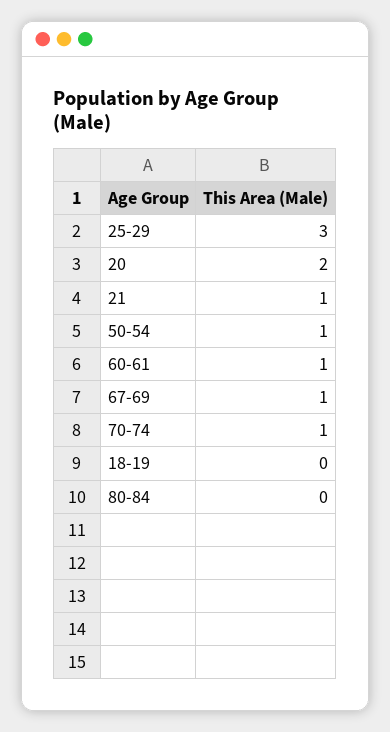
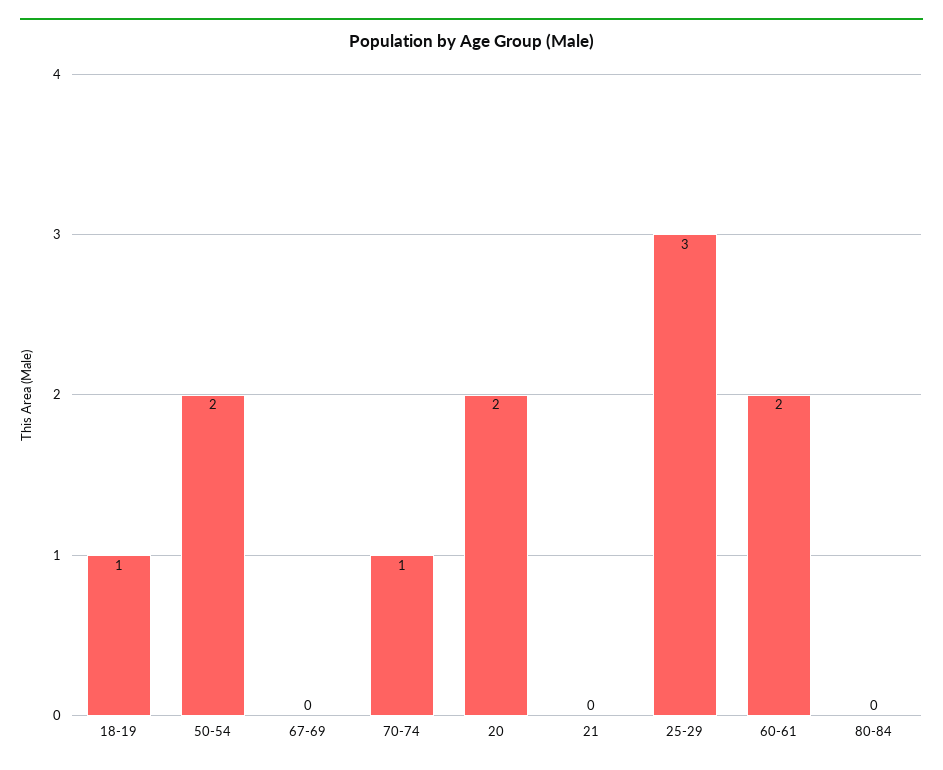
21: 1 -> 0
50-54: 1 -> 2
60-61: 1 -> 2
67-69: 1 -> 0
18-19: 0 -> 1

